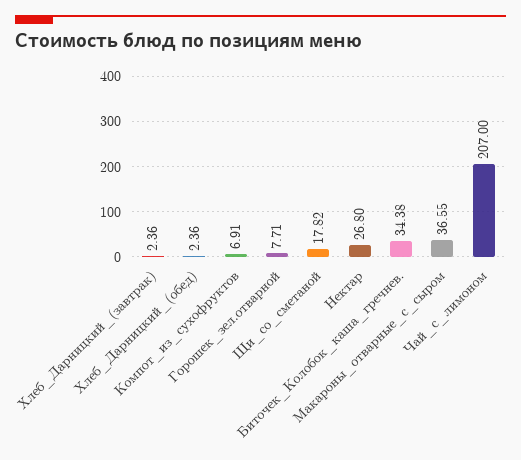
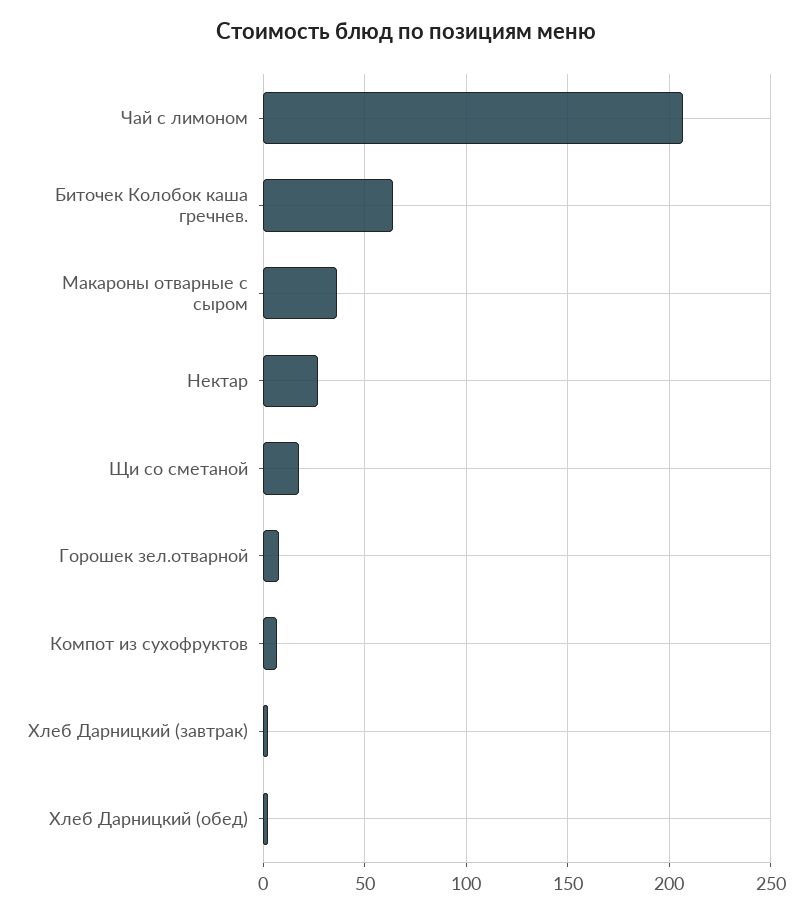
Биточек_Колобок_каша_гречнев.: 34.38 -> 65

